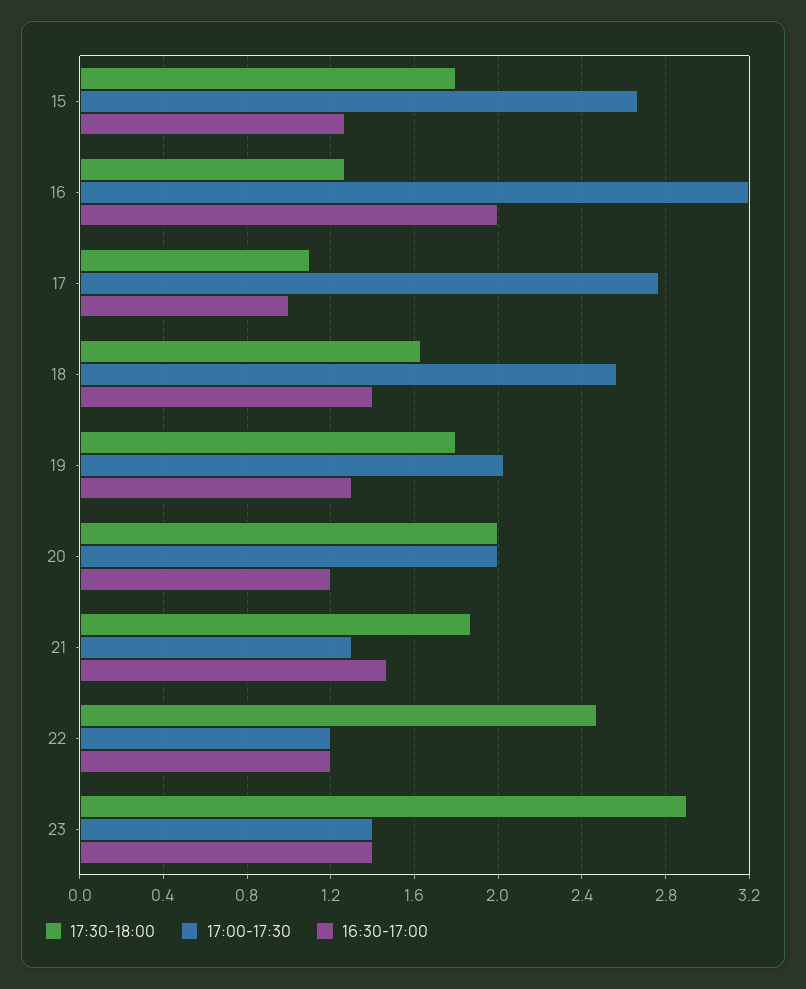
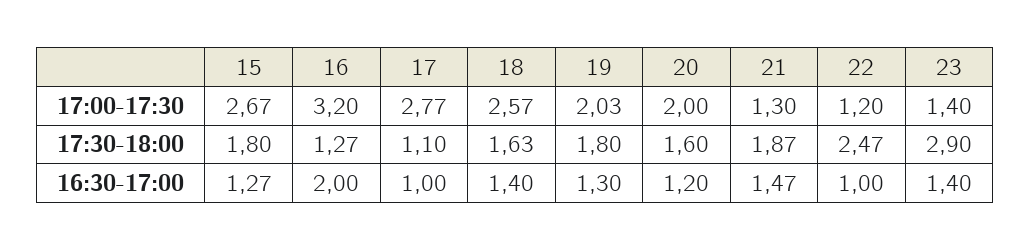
17:30-18:00, 20: 2 -> 1.6
16:30-17:00, 22: 1.2 -> 1

